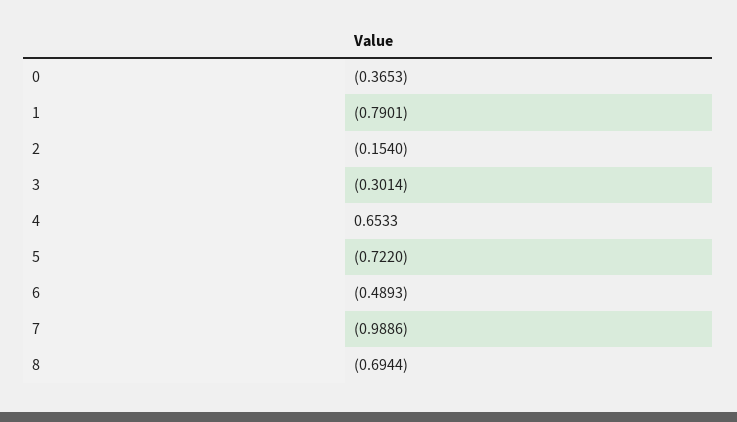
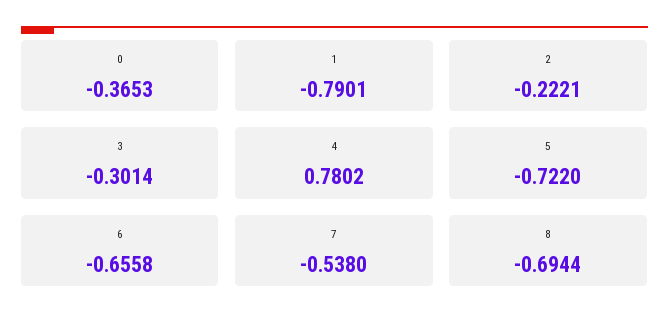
2: -0.154 -> -0.2221
4: 0.6533 -> 0.7802
6: -0.4893 -> -0.6558
7: -0.9886 -> -0.538

